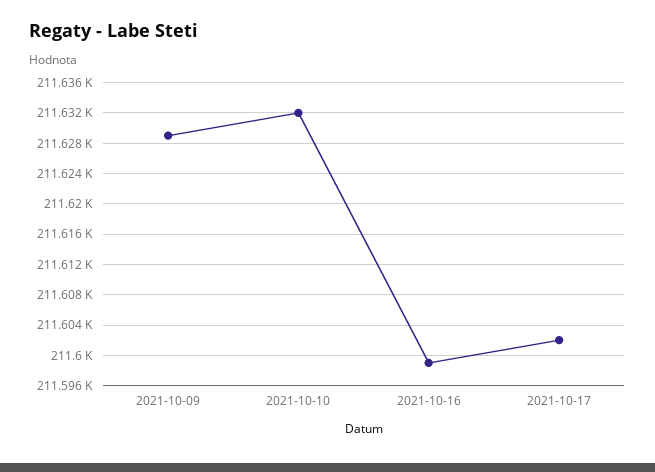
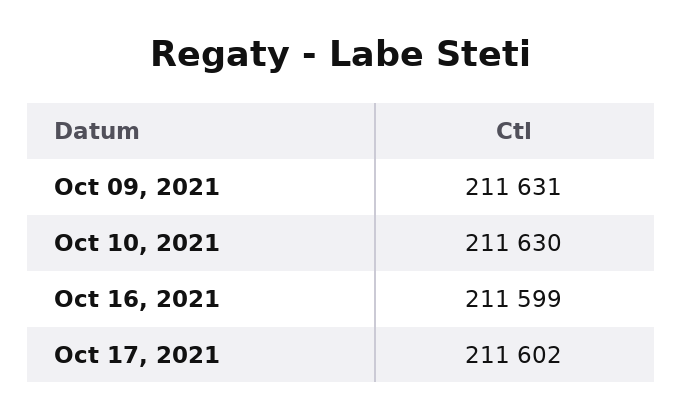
2021-10-09: 211629 -> 211631
2021-10-10: 211632 -> 211630

